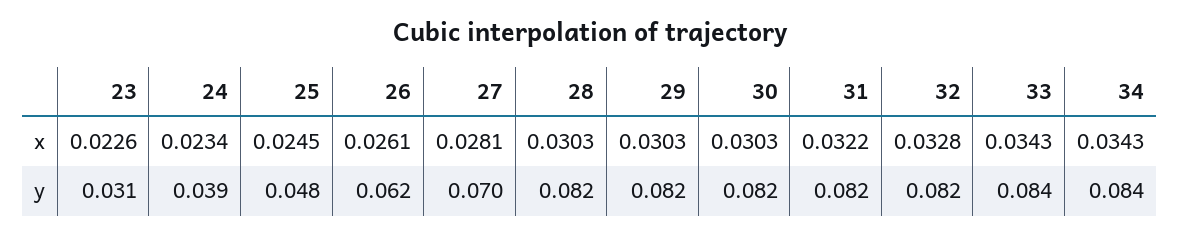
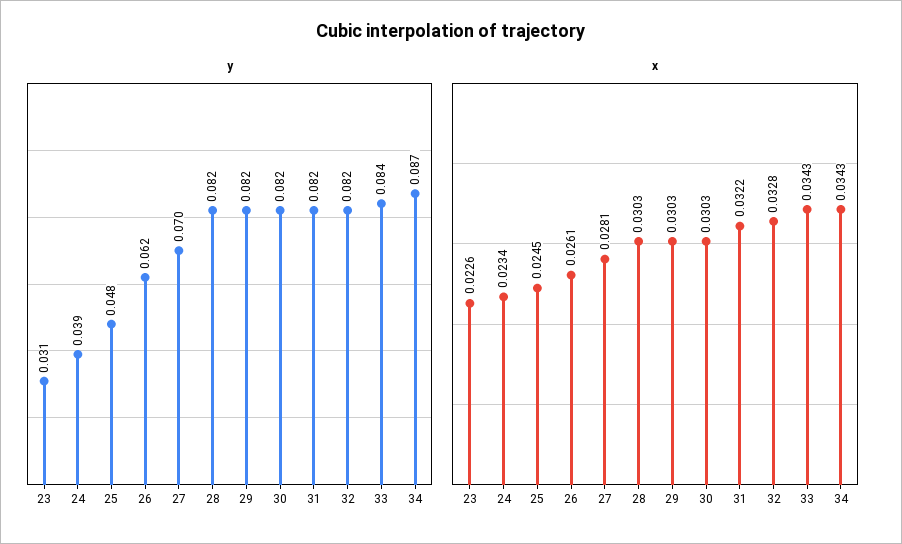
y, 34: 0.084 -> 0.087

